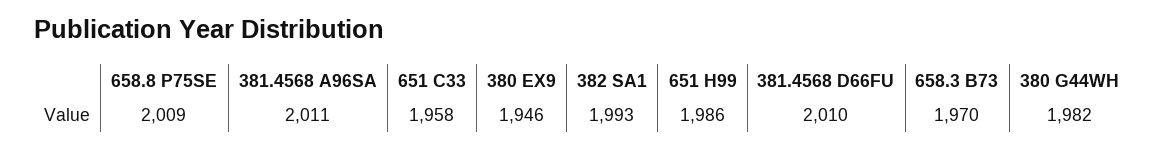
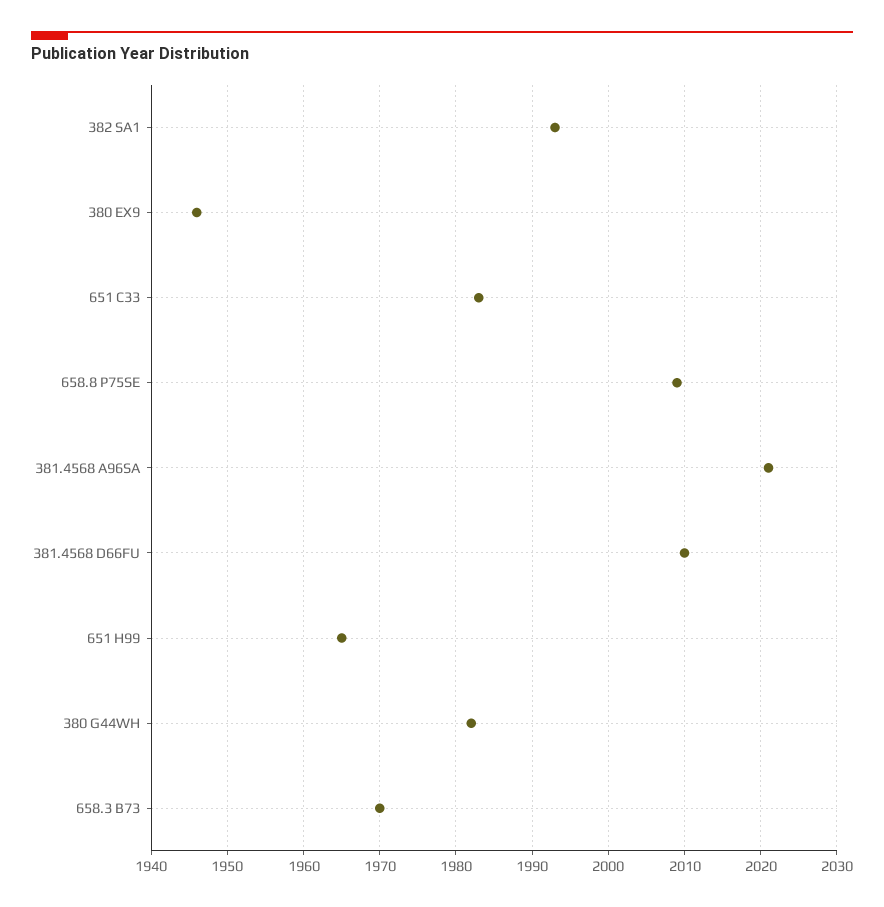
381.4568 A96SA: 2011 -> 2021
651 C33: 1958 -> 1983
651 H99: 1986 -> 1965

